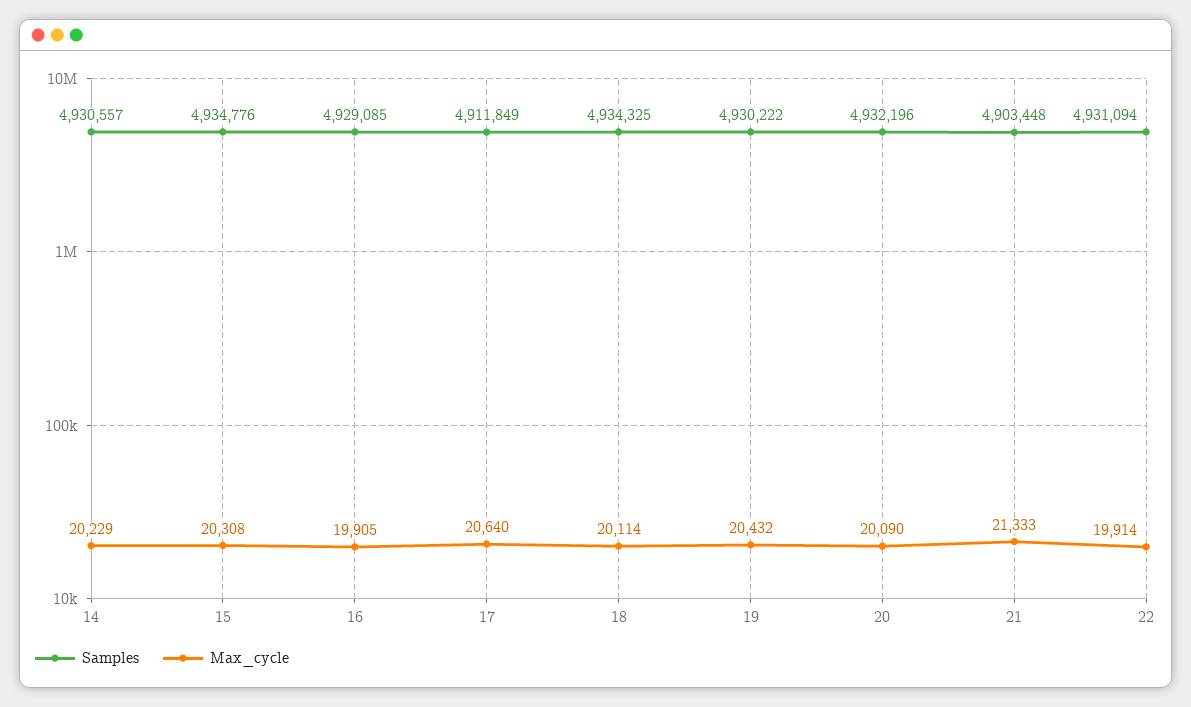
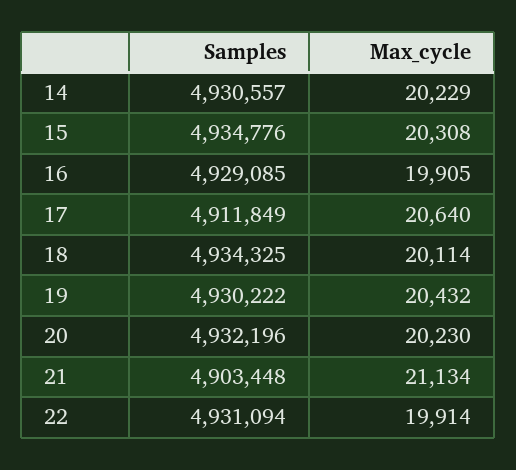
Max_cycle, 20: 20090 -> 20230
Max_cycle, 21: 21333 -> 21134

